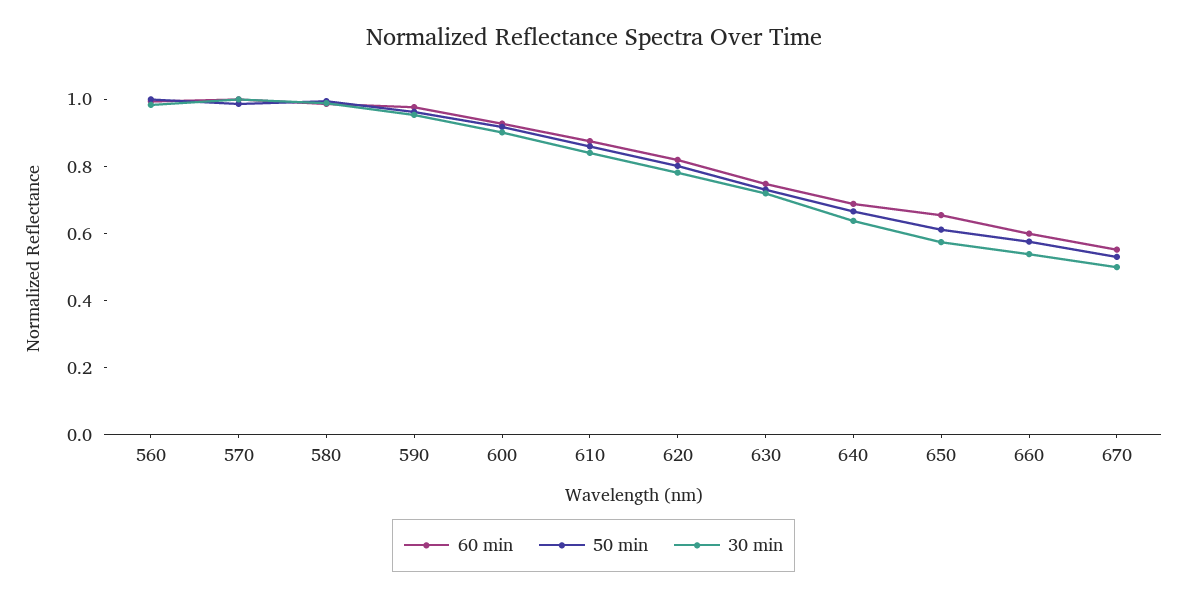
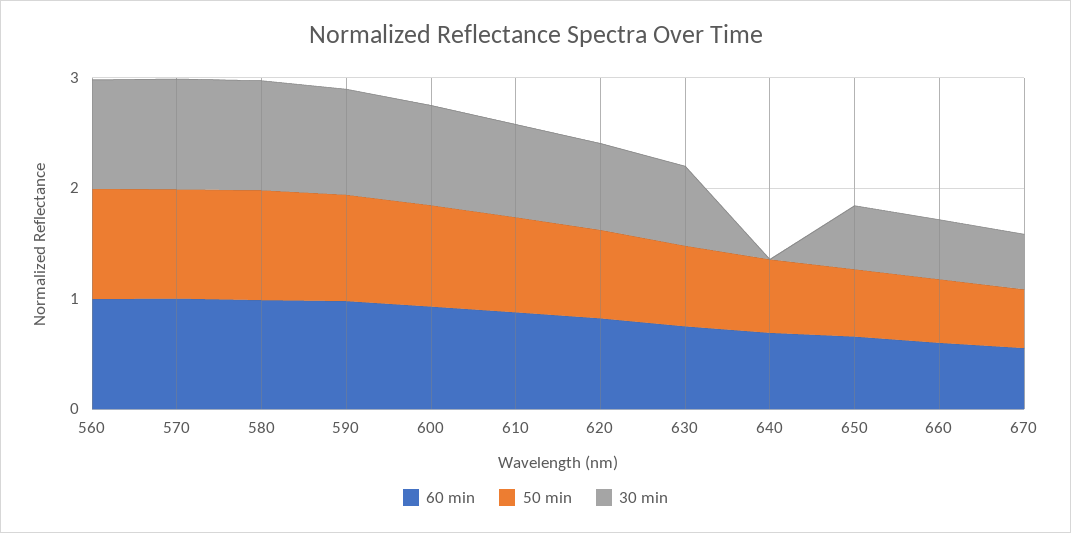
30 min, 640: 0.65 -> 0

